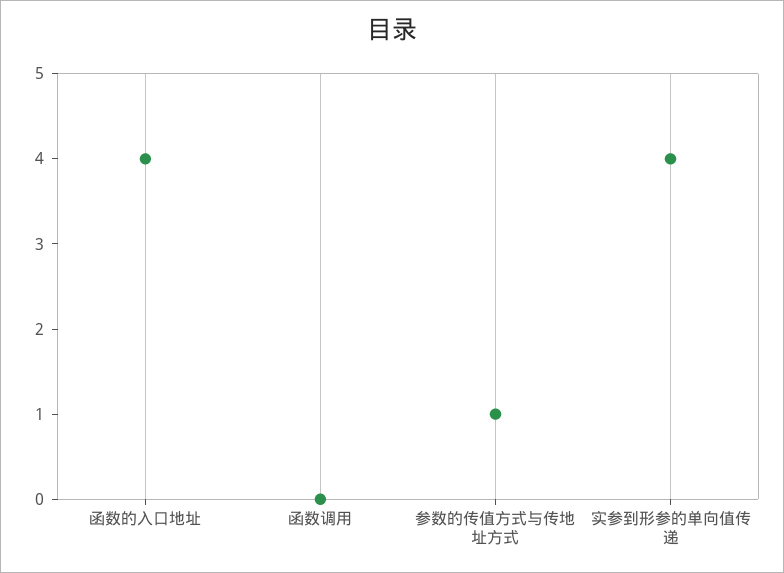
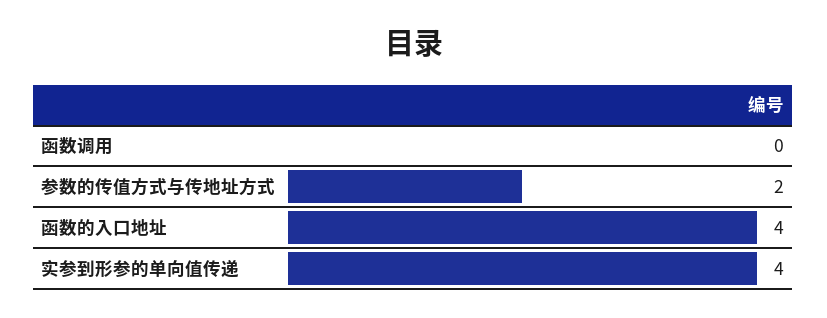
参数的传值方式与传地址方式: 1 -> 2

